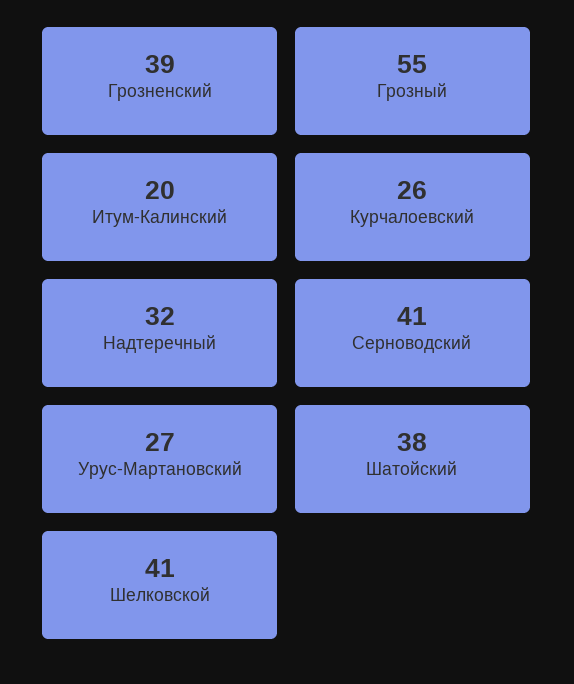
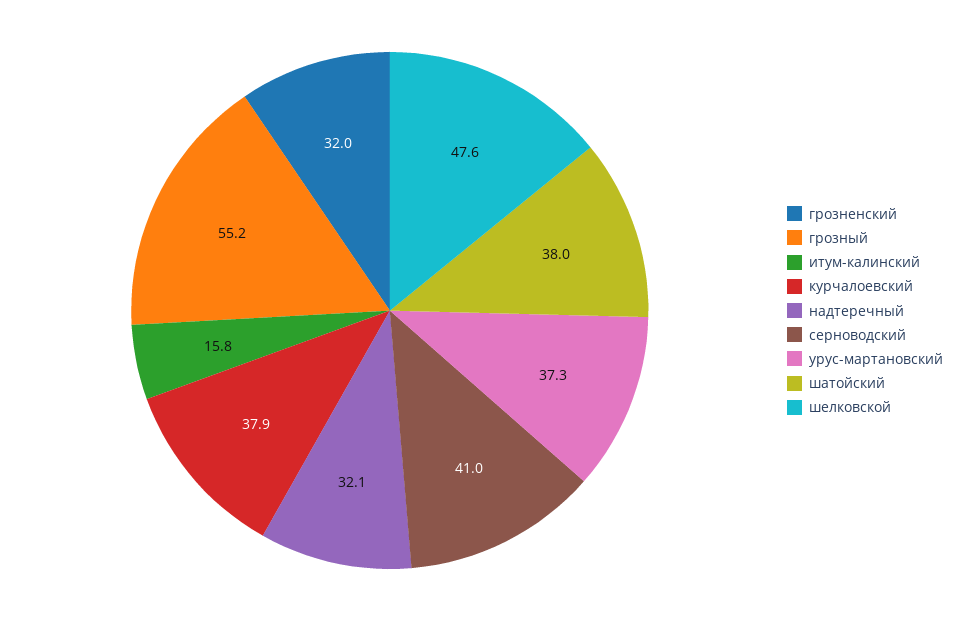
Грозненский: 39 -> 32
Итум-Калинский: 20 -> 15.8
Курчалоевский: 26 -> 37.9
Урус-Мартановский: 27 -> 37.3
Шелковской: 41 -> 47.6

